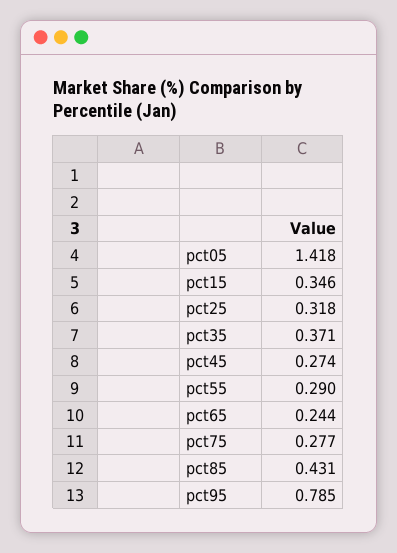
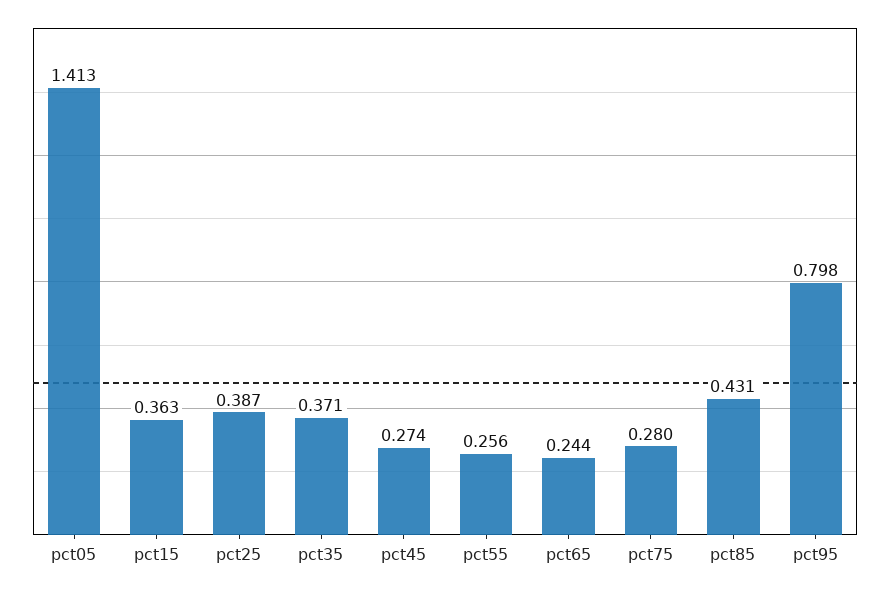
pct05: 1.418 -> 1.413
pct15: 0.346 -> 0.363
pct25: 0.318 -> 0.387
pct55: 0.29 -> 0.256
pct75: 0.277 -> 0.28
pct95: 0.785 -> 0.798

